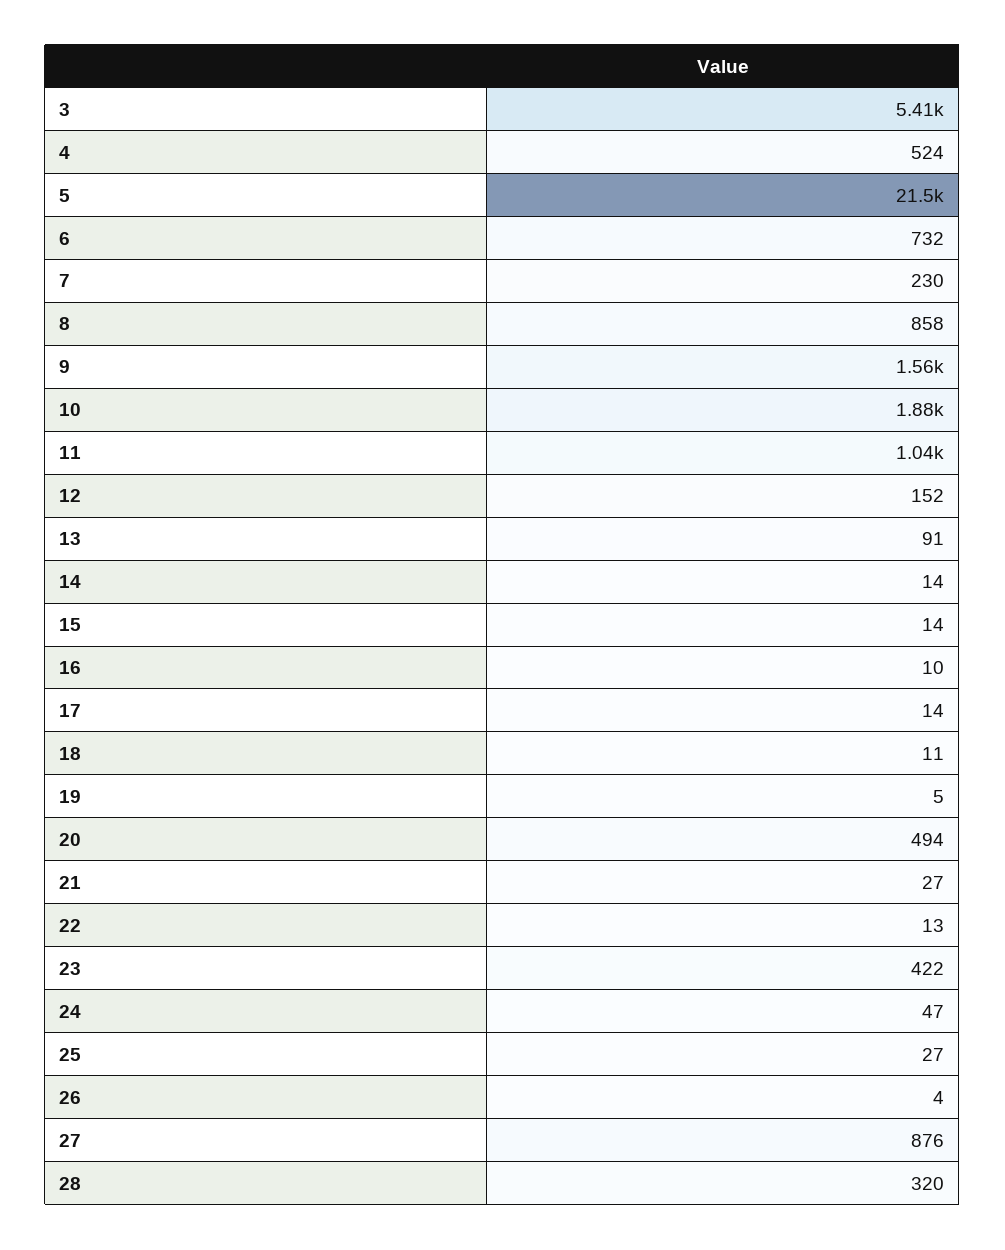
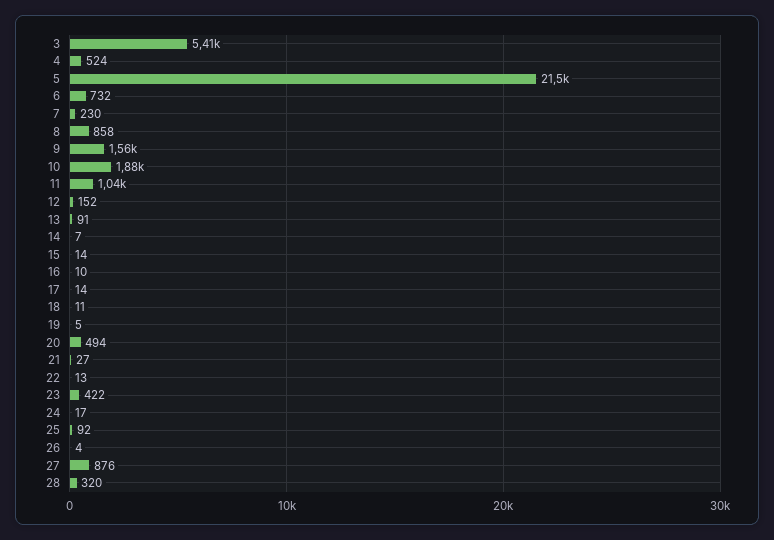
14: 14 -> 7
24: 47 -> 17
25: 27 -> 92

